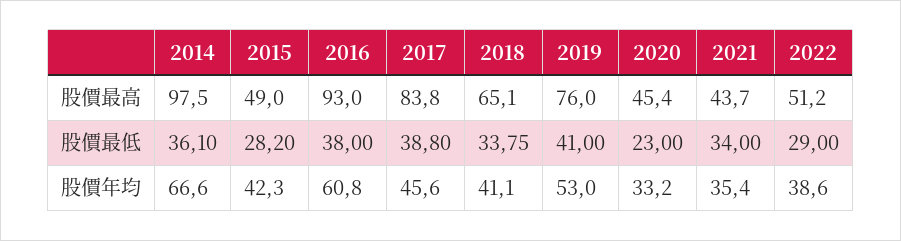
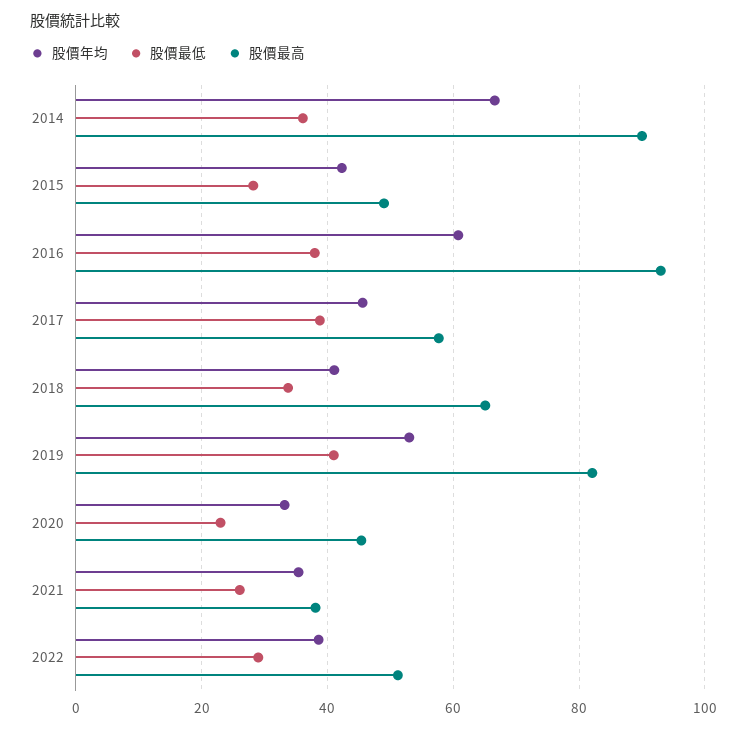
股價最高, 2014: 97.5 -> 90
股價最高, 2017: 83.8 -> 58
股價最高, 2019: 76 -> 82
股價最高, 2021: 43.7 -> 38
股價最低, 2021: 34 -> 26

